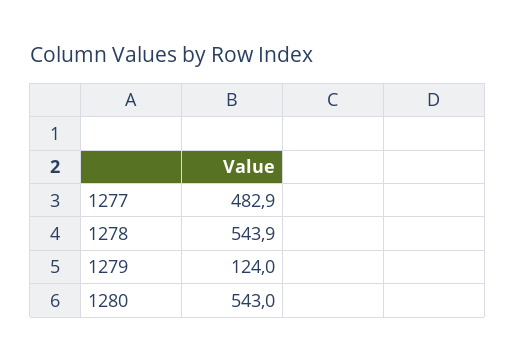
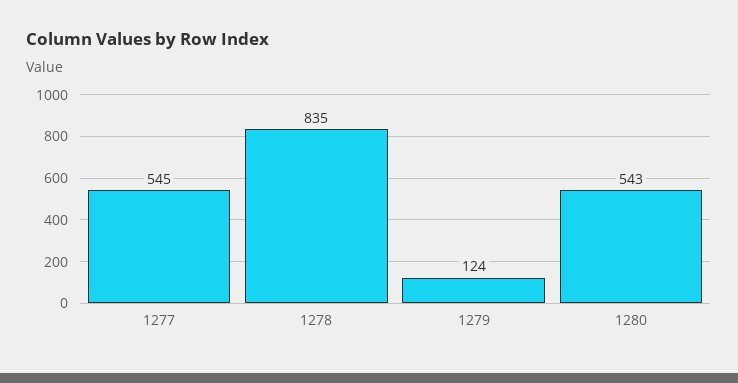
1277: 482.9 -> 545
1278: 543.9 -> 835

